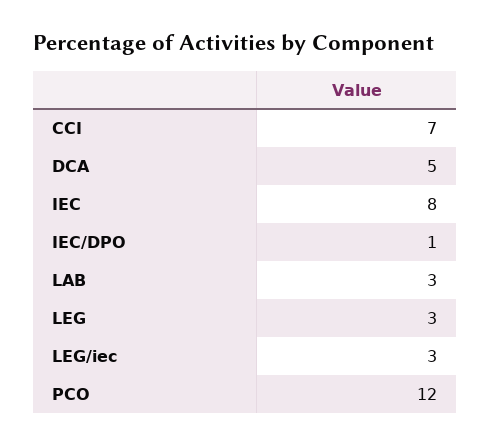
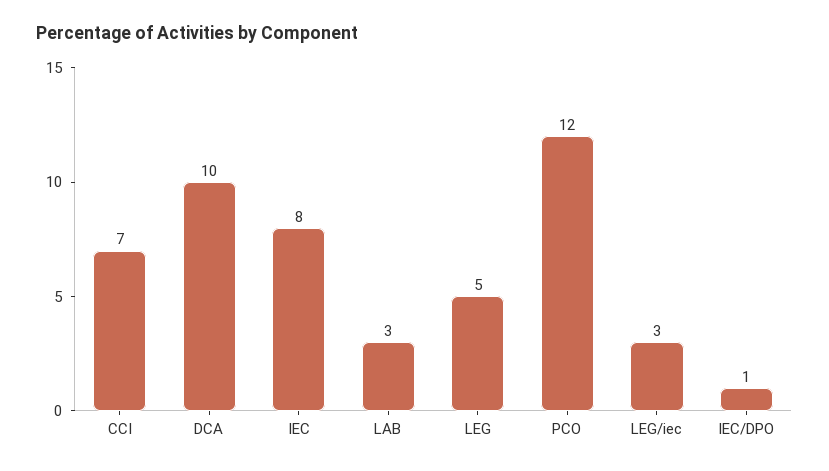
DCA: 5 -> 10
LEG: 3 -> 5

